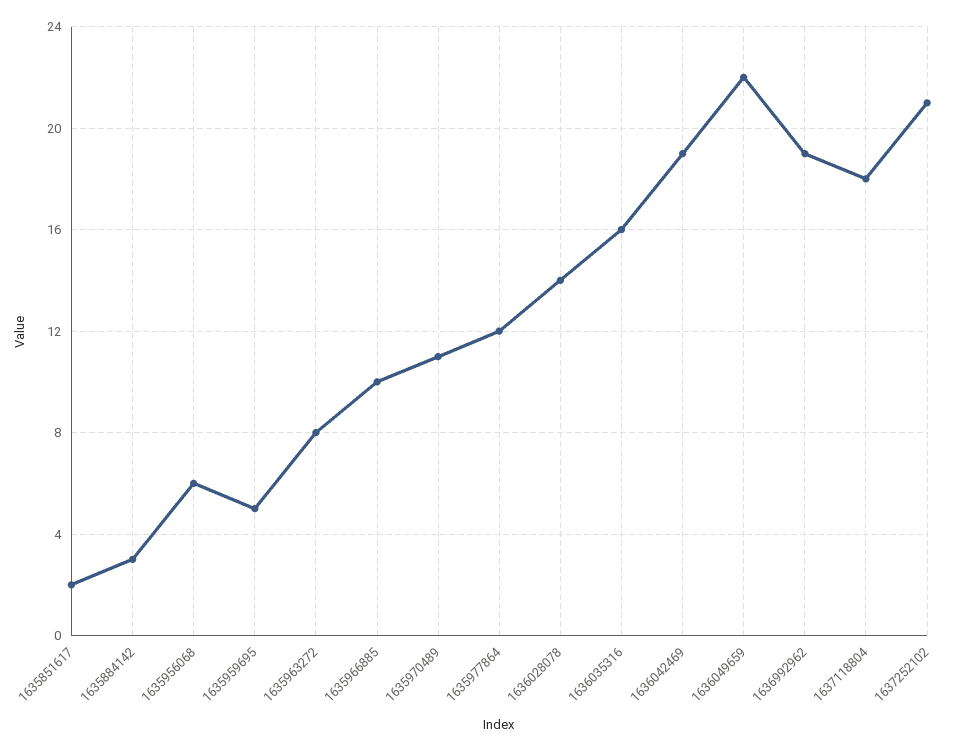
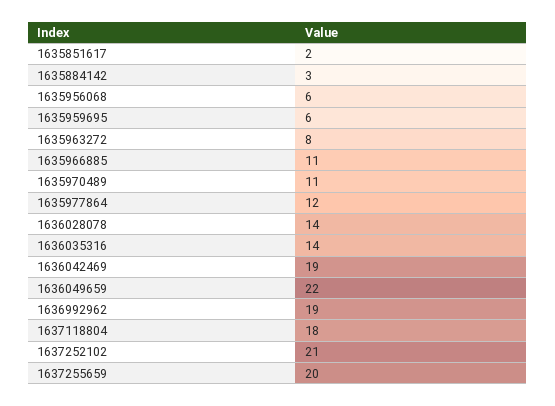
1635959695: 5 -> 6
1635966885: 10 -> 11
1636035316: 16 -> 14
1637255659: none -> 20

